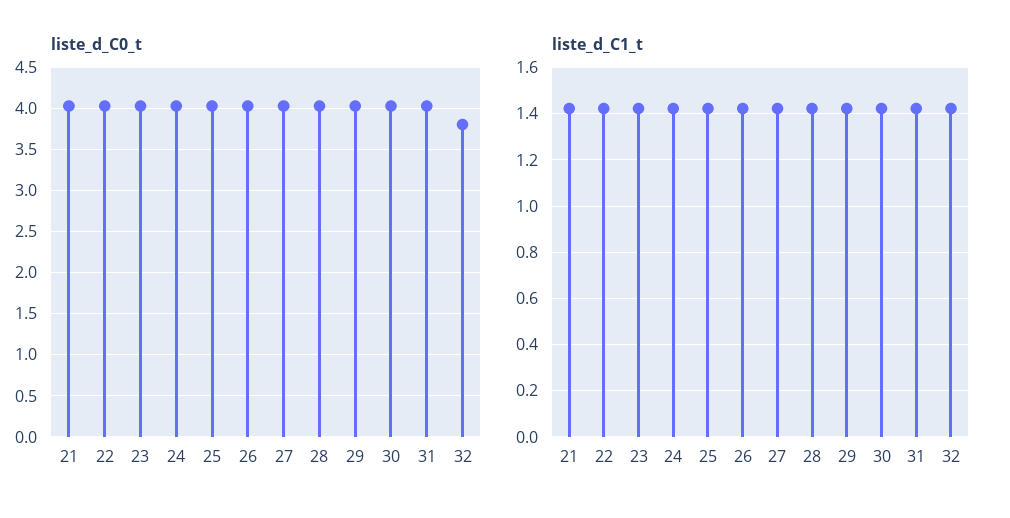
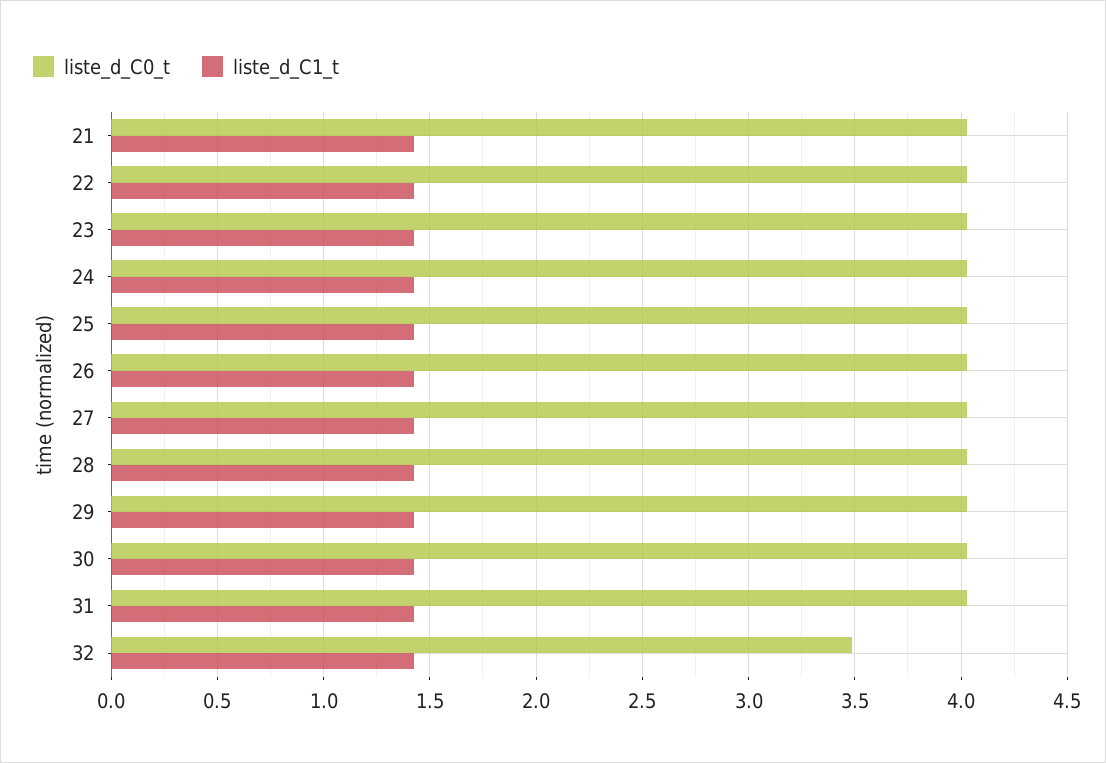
liste_d_C0_t, 32: 3.8 -> 3.5

